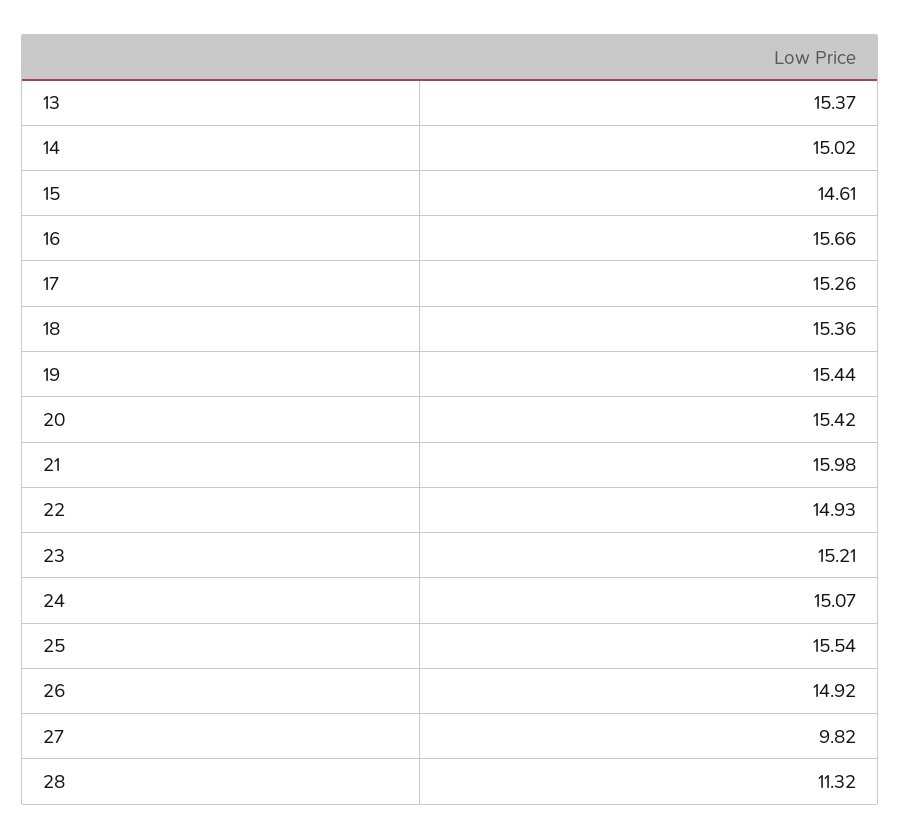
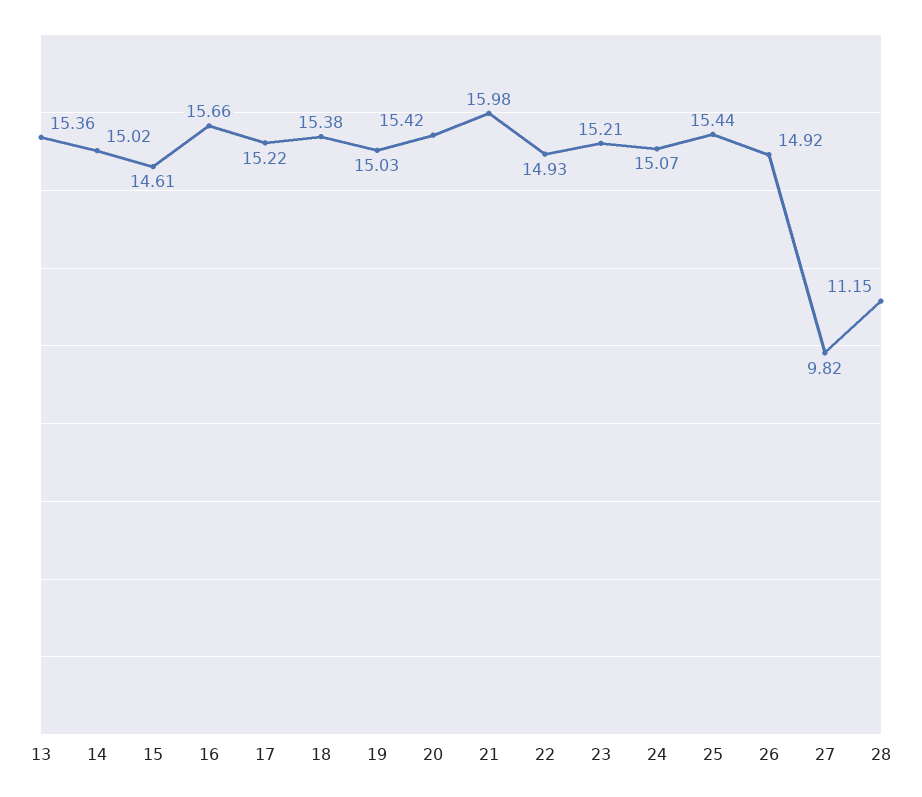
13: 15.37 -> 15.36
17: 15.26 -> 15.22
18: 15.36 -> 15.38
19: 15.44 -> 15.03
25: 15.54 -> 15.44
28: 11.32 -> 11.15

